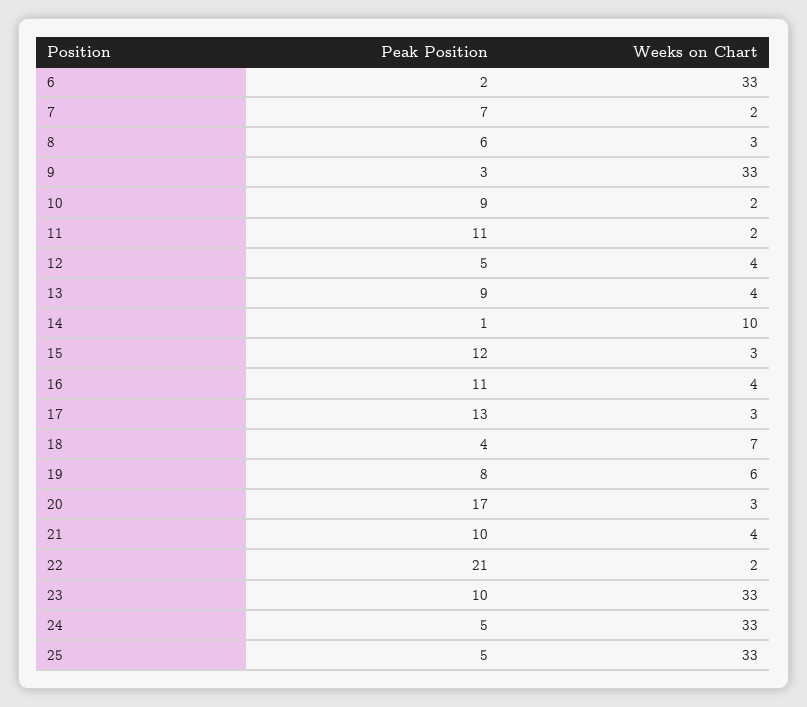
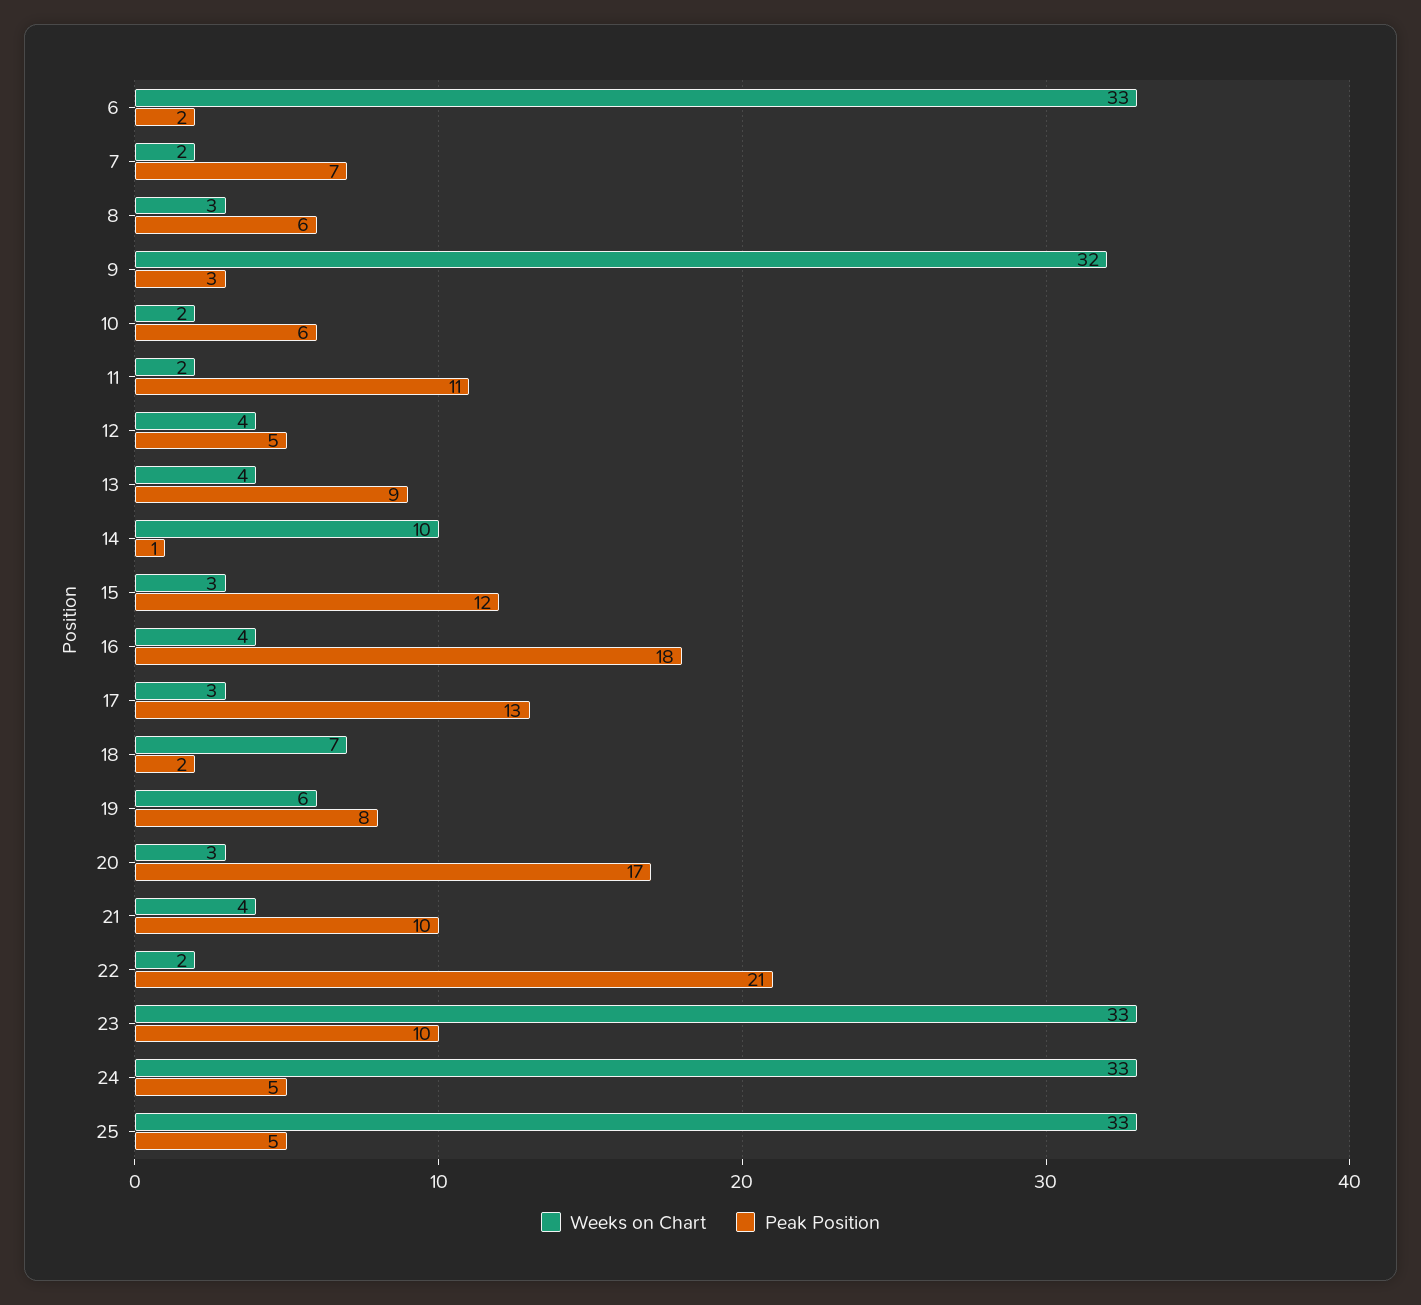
Weeks on Chart, 9: 33 -> 32
Peak Position, 10: 9 -> 6
Peak Position, 16: 11 -> 18
Peak Position, 18: 4 -> 2

